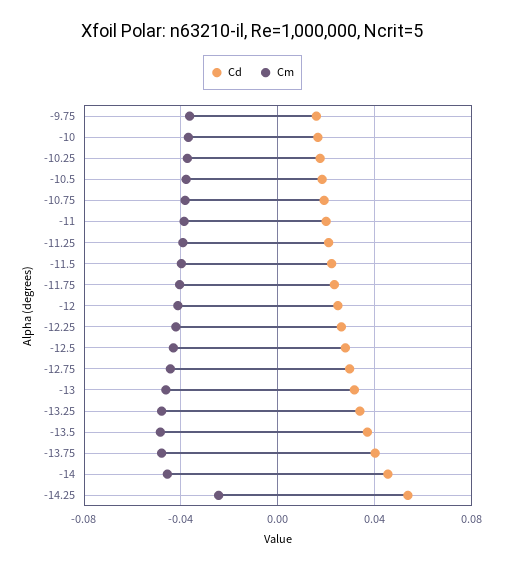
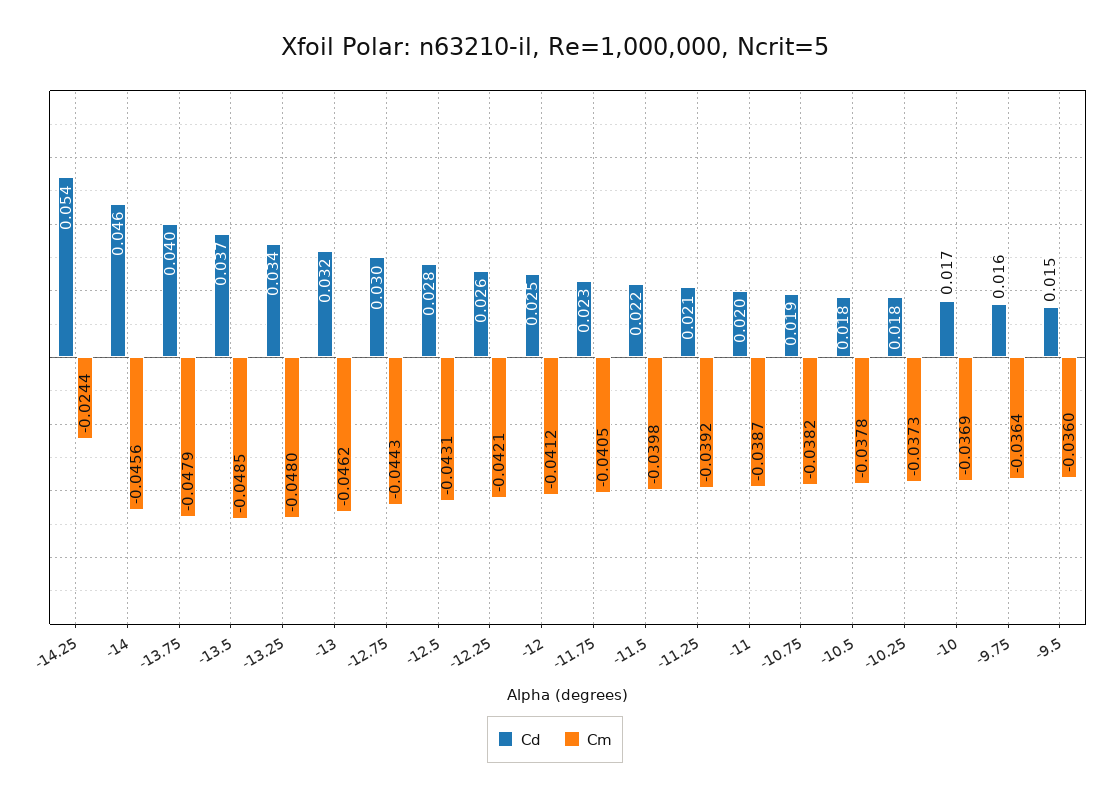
Cd, -9.5: none -> 0.015
Cm, -9.5: none -> -0.036

